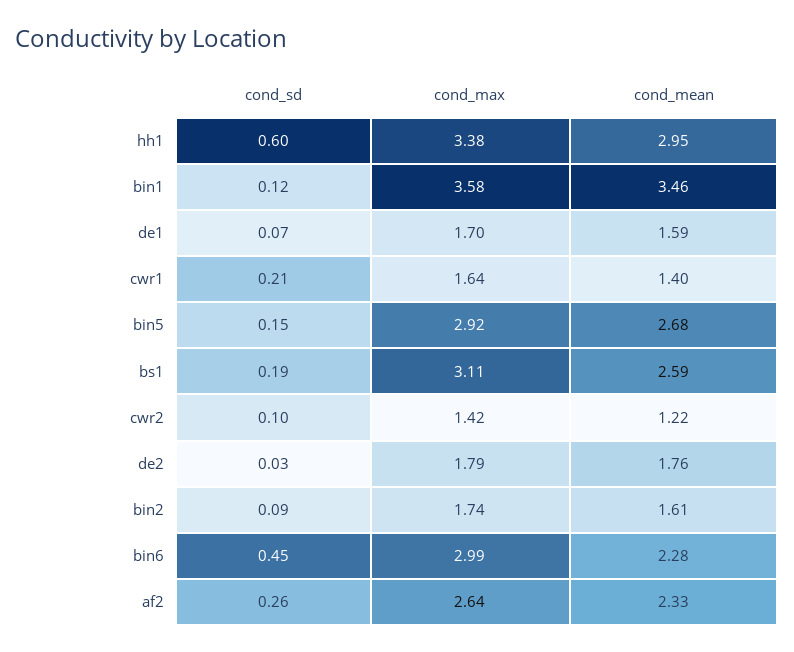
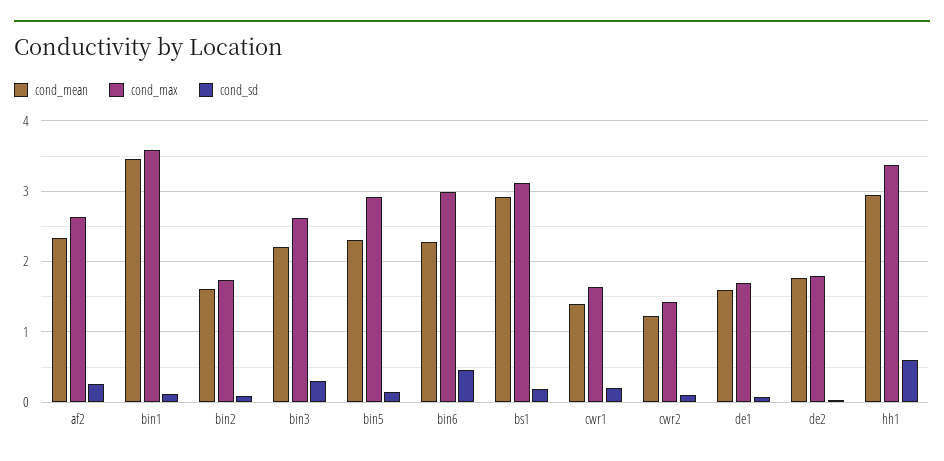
cond_mean, bin5: 2.68 -> 2.3
cond_mean, bs1: 2.59 -> 2.9
cond_mean, bin3: none -> 2.2
cond_max, bin3: none -> 2.6
cond_sd, bin3: none -> 0.3

